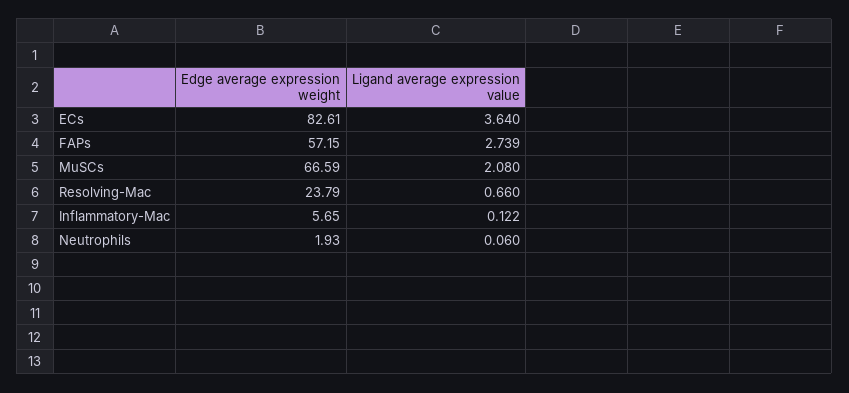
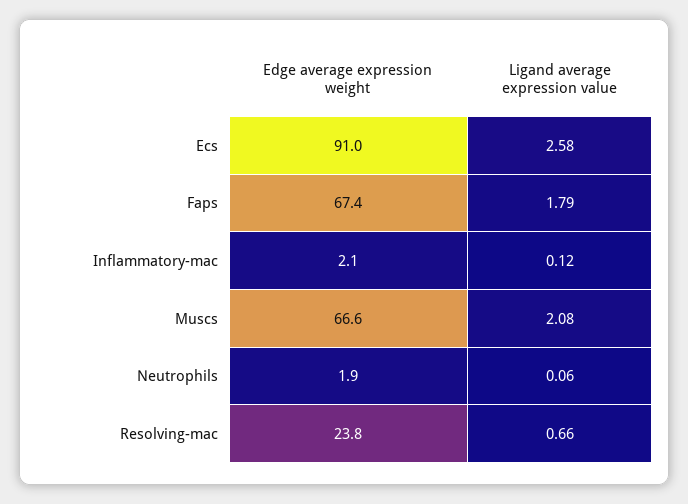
Edge average expression weight, ECs: 82.61 -> 91
Ligand average expression value, ECs: 3.64 -> 2.58
Edge average expression weight, FAPs: 57.15 -> 67.4
Ligand average expression value, FAPs: 2.739 -> 1.79
Edge average expression weight, Inflammatory-Mac: 5.65 -> 2.1

